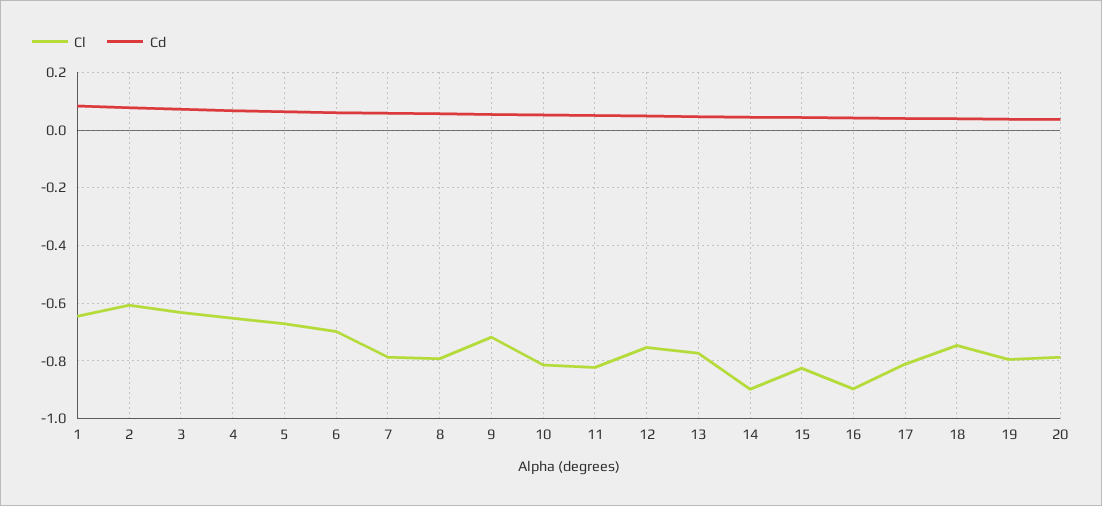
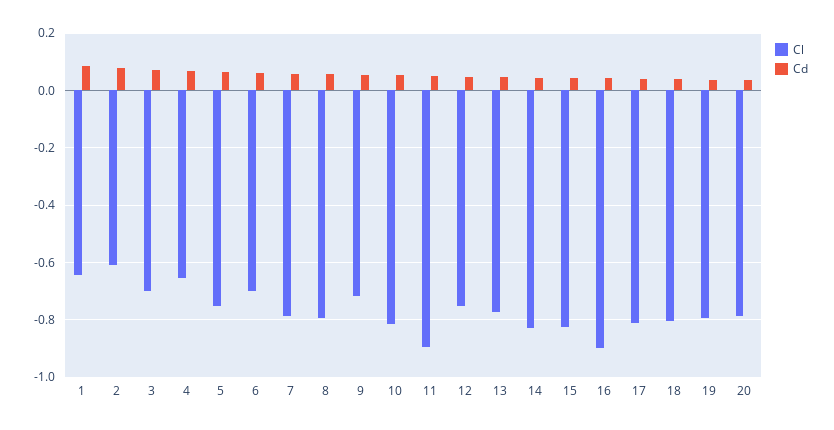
Cl, 3: -0.625 -> -0.7
Cl, 5: -0.675 -> -0.75
Cl, 11: -0.825 -> -0.9
Cl, 14: -0.9 -> -0.825
Cl, 18: -0.75 -> -0.8

